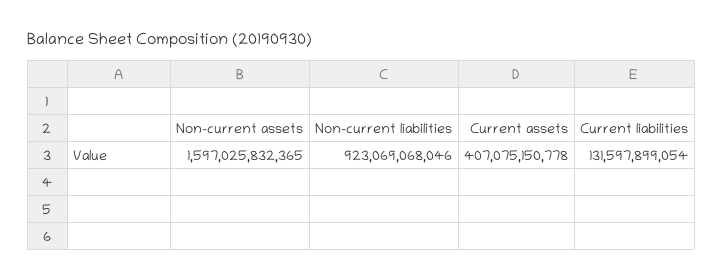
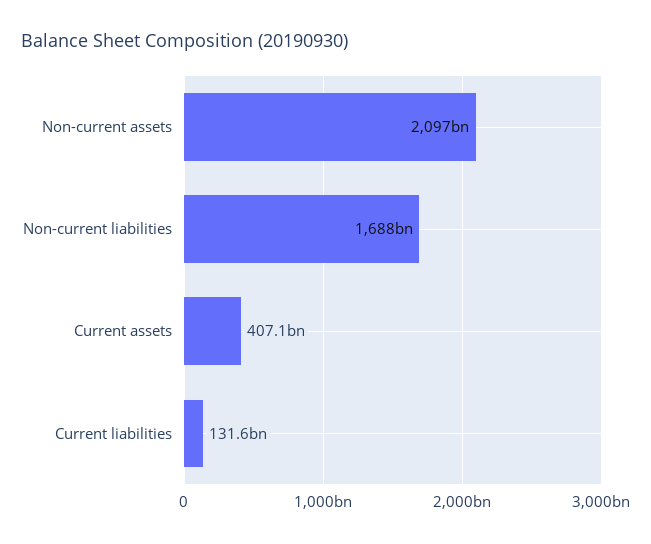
Non-current assets: 1597025832365 -> 2097000000000
Non-current liabilities: 923069068046 -> 1688000000000

